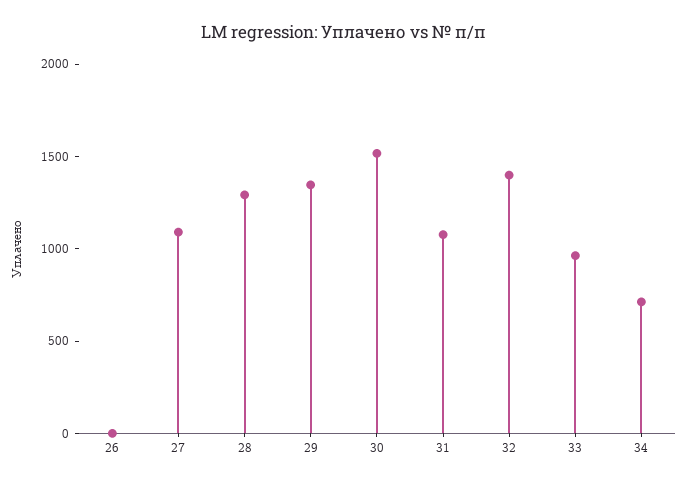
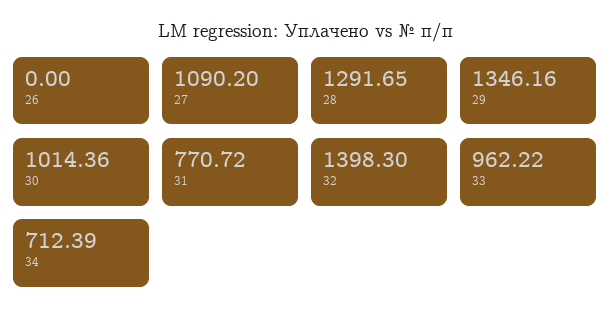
30: 1500 -> 1014.36
31: 1100 -> 770.72

